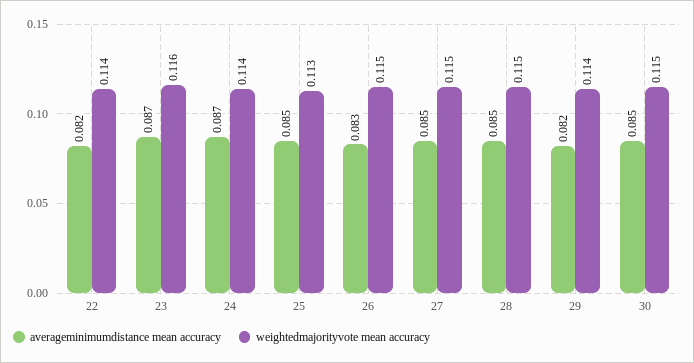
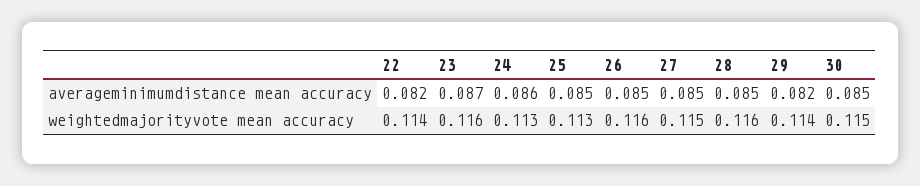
averageminimumdistance mean accuracy, 24: 0.087 -> 0.086
weightedmajorityvote mean accuracy, 24: 0.114 -> 0.113
averageminimumdistance mean accuracy, 26: 0.083 -> 0.085
weightedmajorityvote mean accuracy, 26: 0.115 -> 0.116
weightedmajorityvote mean accuracy, 28: 0.115 -> 0.116

